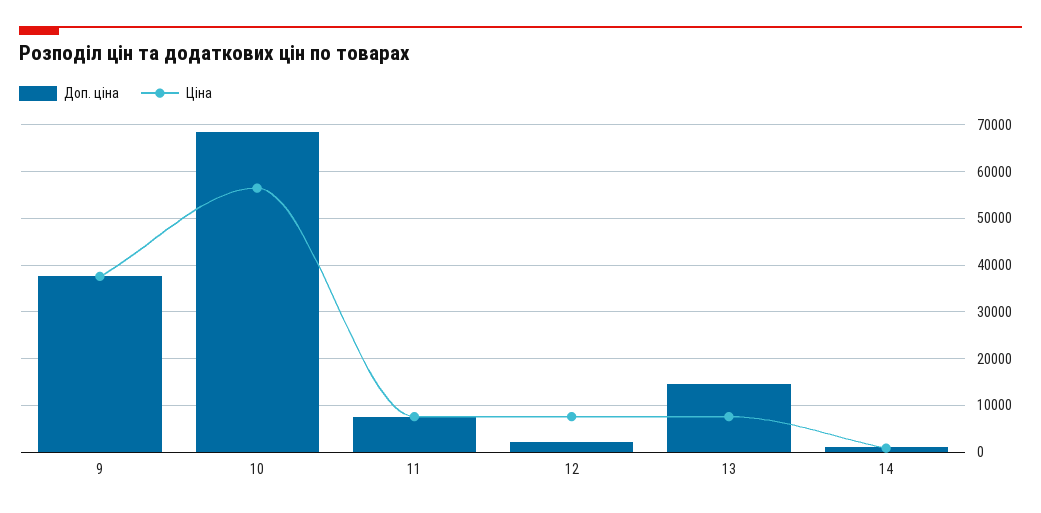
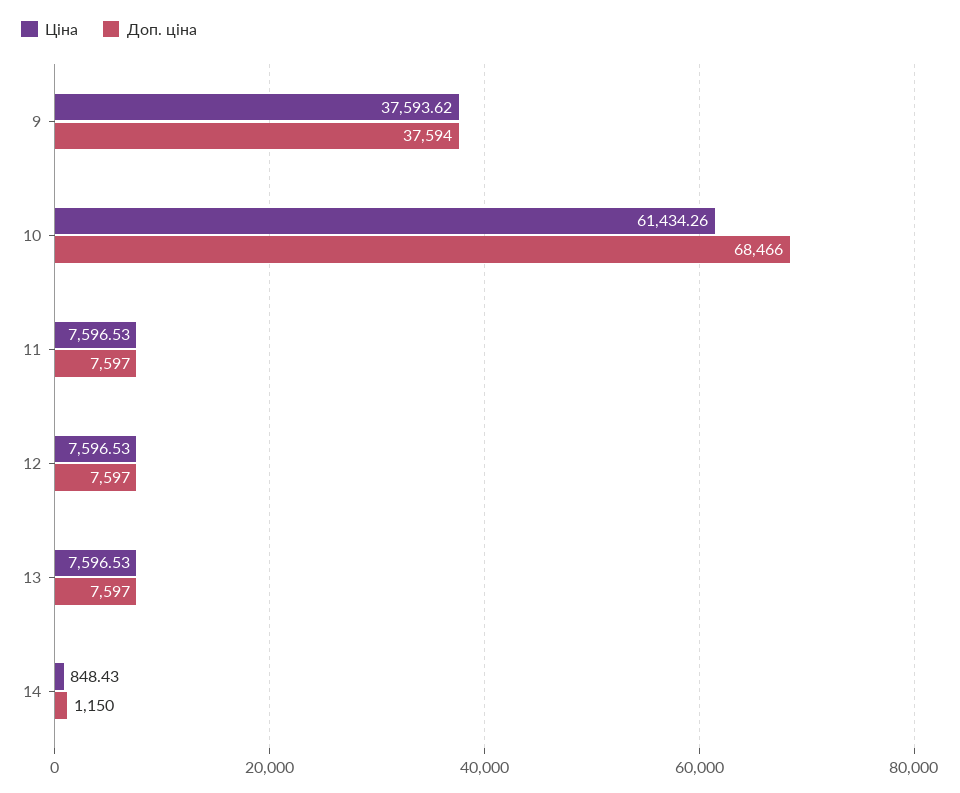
Ціна, 10: 56000 -> 61434.26
Доп. ціна, 12: 2000 -> 7597
Доп. ціна, 13: 14000 -> 7597

